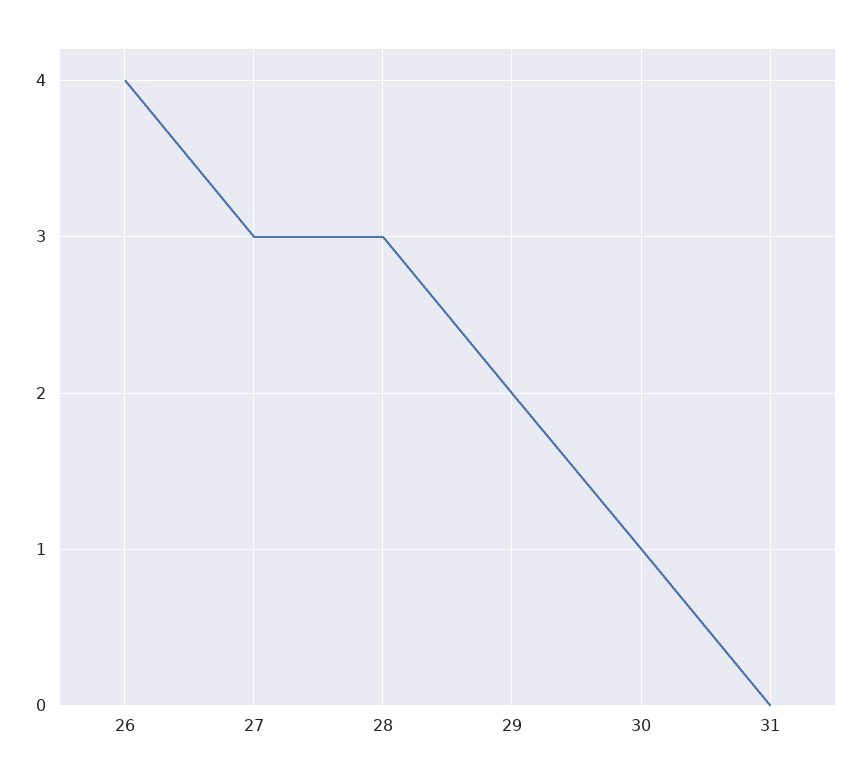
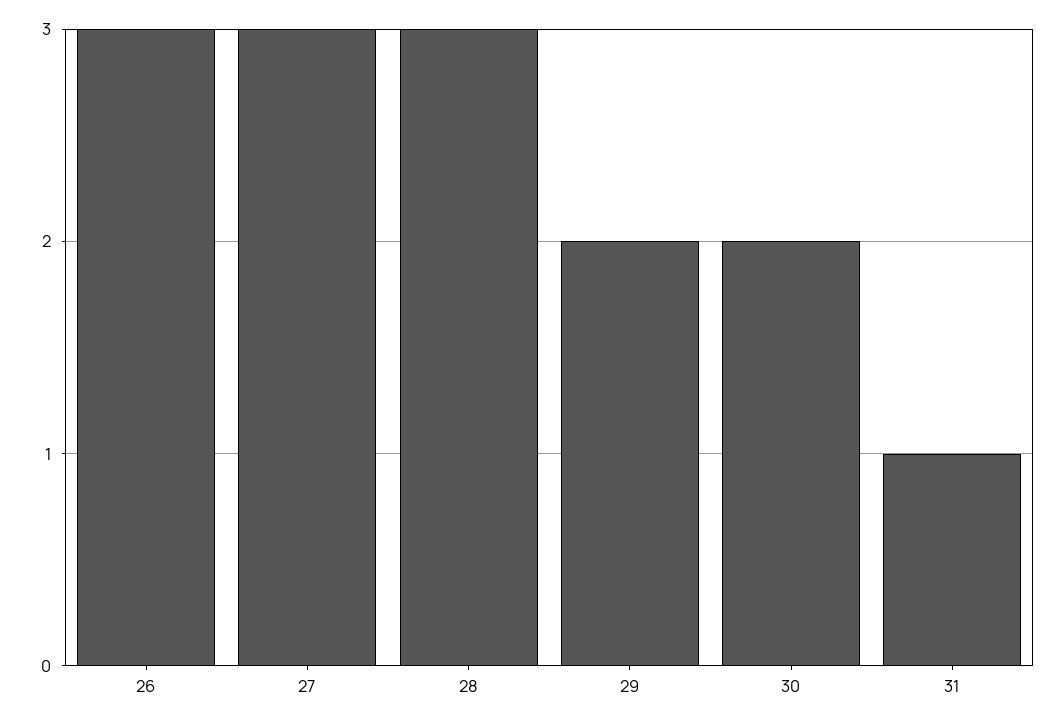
26: 4 -> 3
30: 1 -> 2
31: 0 -> 1

